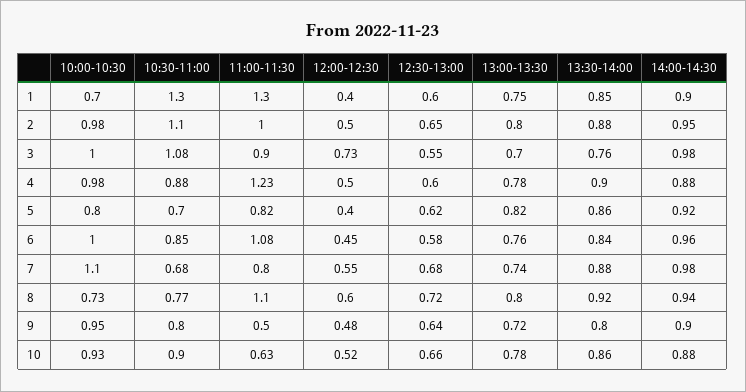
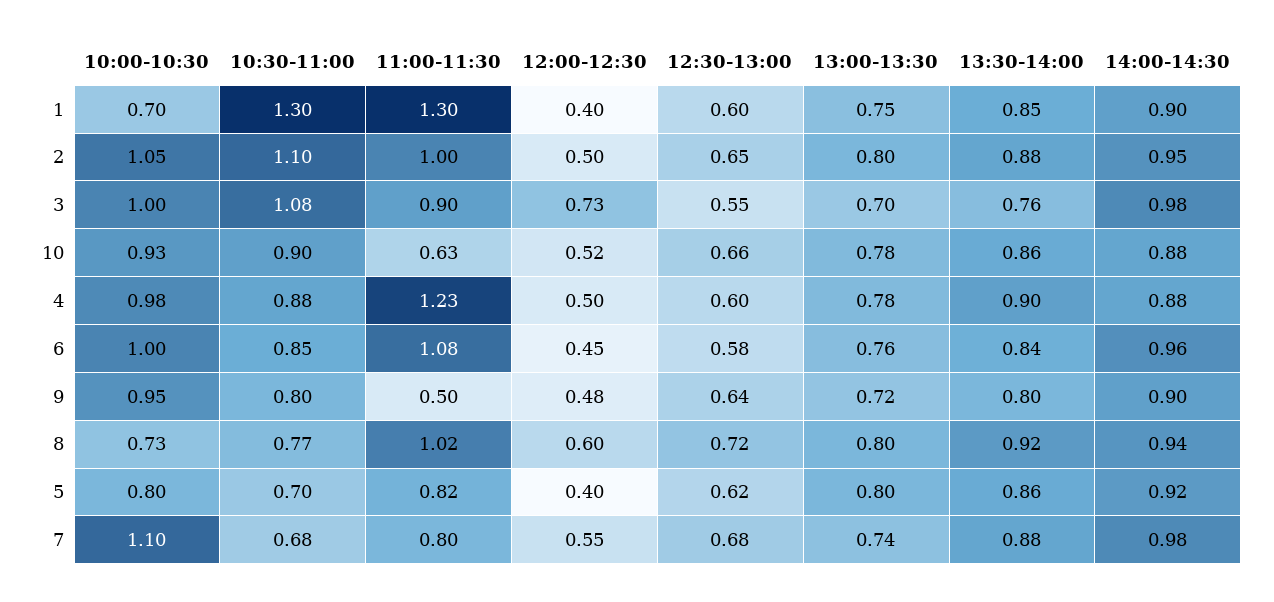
10:00-10:30, 2: 0.98 -> 1.05
13:00-13:30, 5: 0.82 -> 0.8
11:00-11:30, 8: 1.1 -> 1.02

